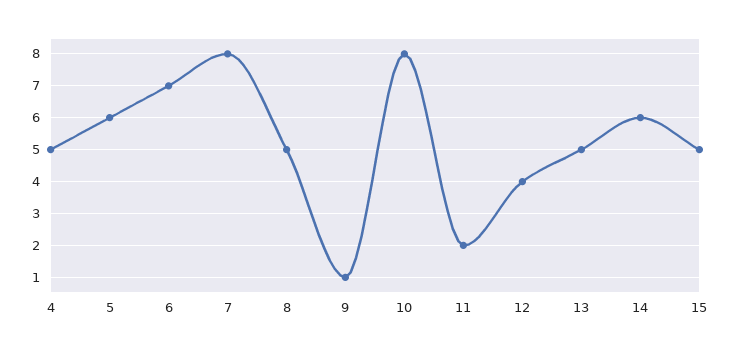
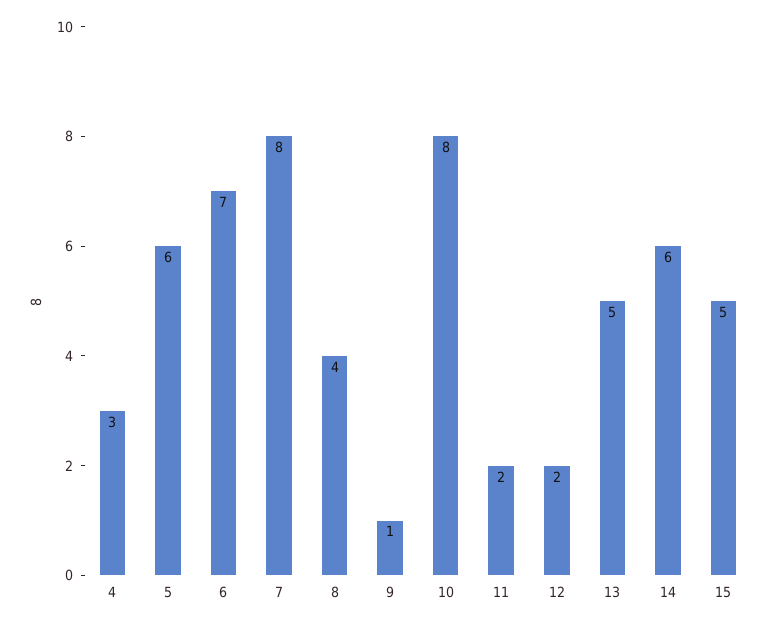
4: 5 -> 3
8: 5 -> 4
12: 4 -> 2

